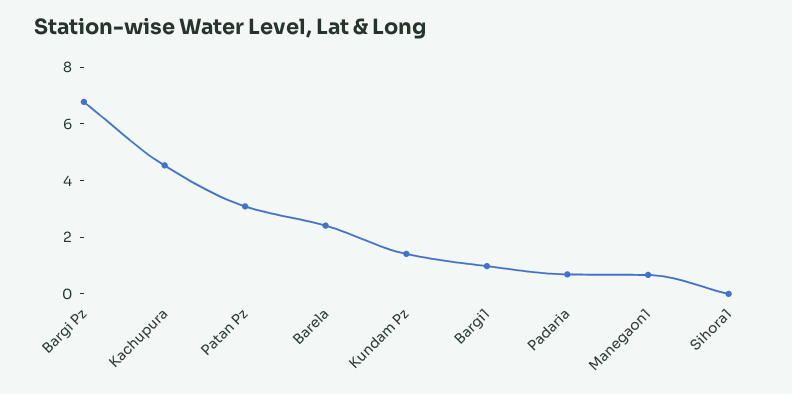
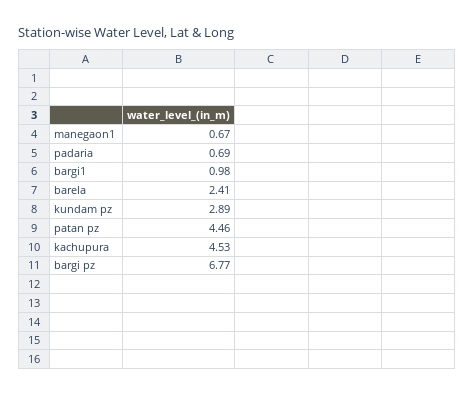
Patan Pz: 3 -> 4.46
Kundam Pz: 1.5 -> 2.89
Sihora1: 0 -> none

